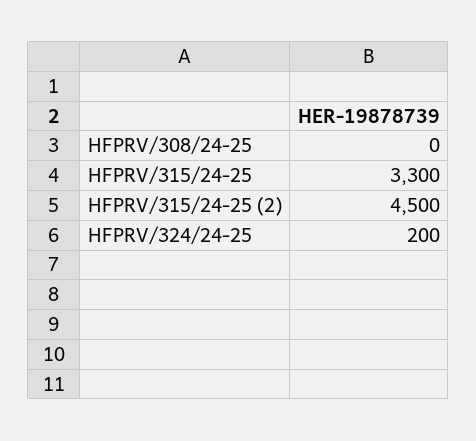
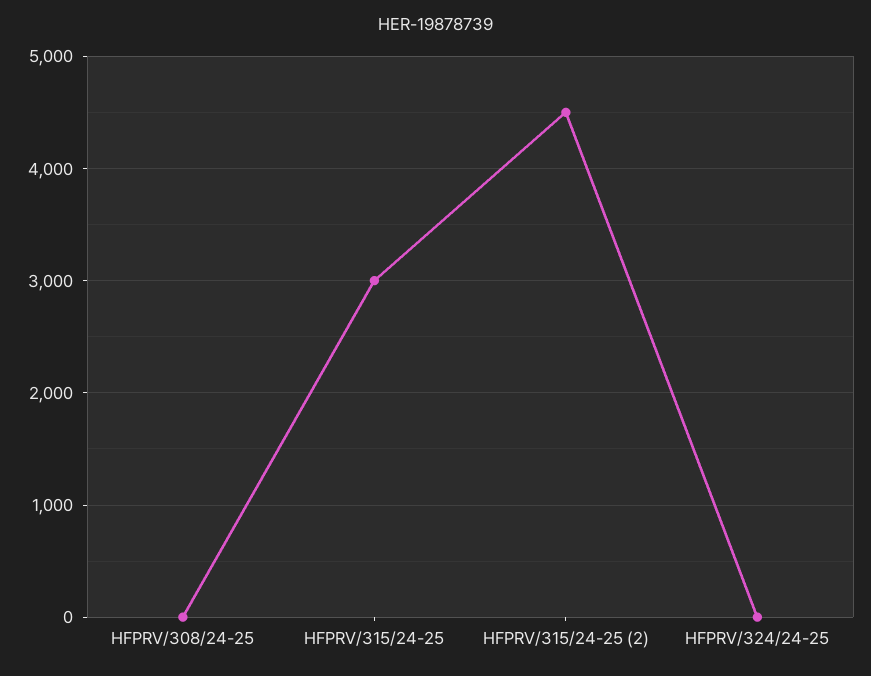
HFPRV/315/24-25: 3300 -> 3000
HFPRV/324/24-25: 200 -> 0

